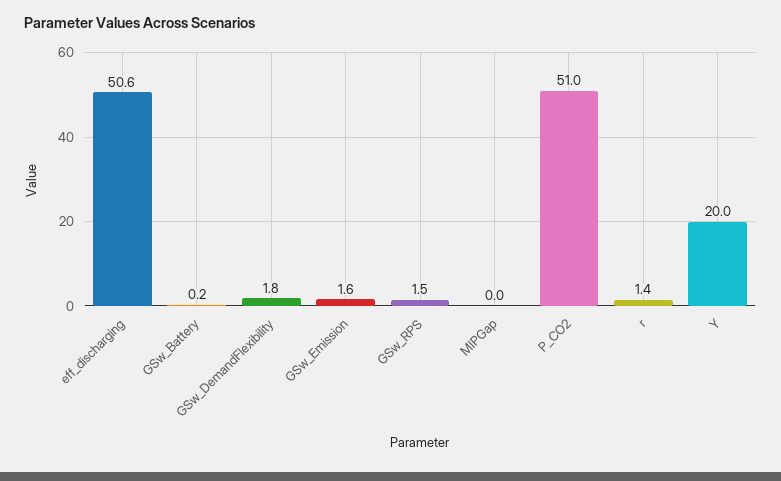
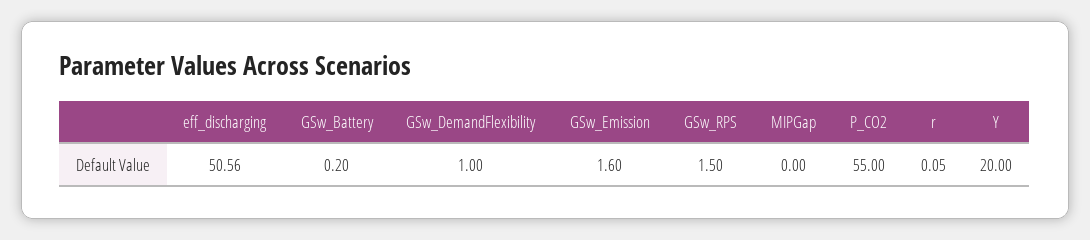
GSw_DemandFlexibility: 1.8 -> 1
P_CO2: 51 -> 55
r: 1.4 -> 0.05

